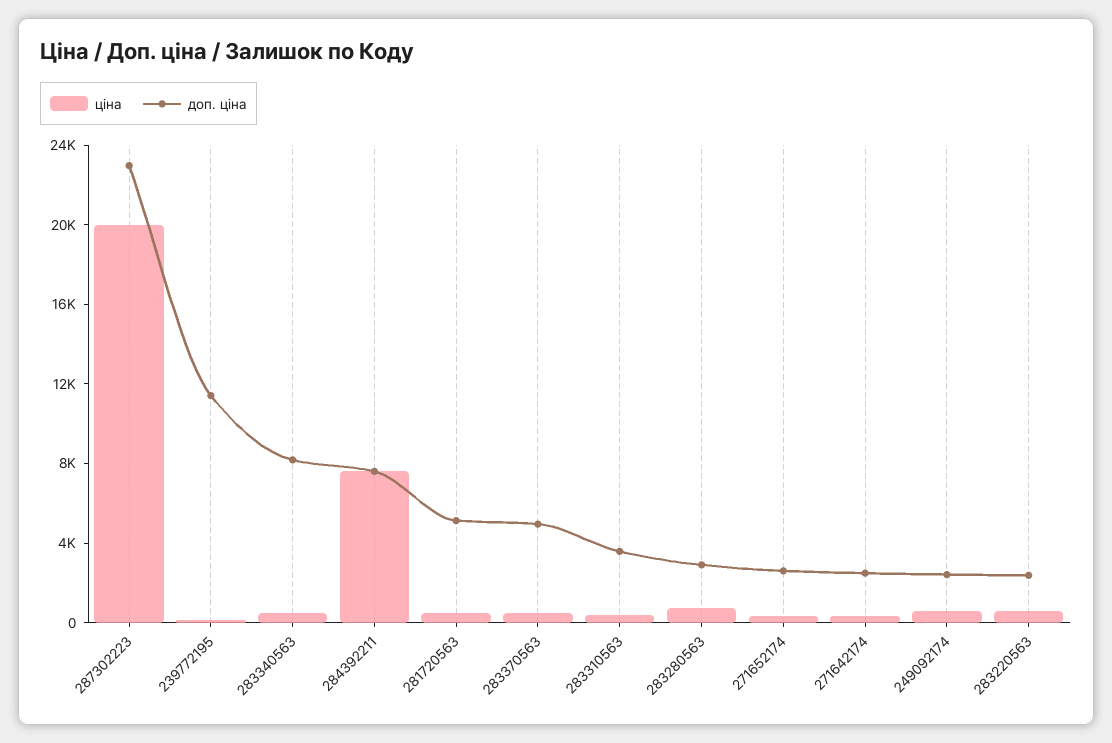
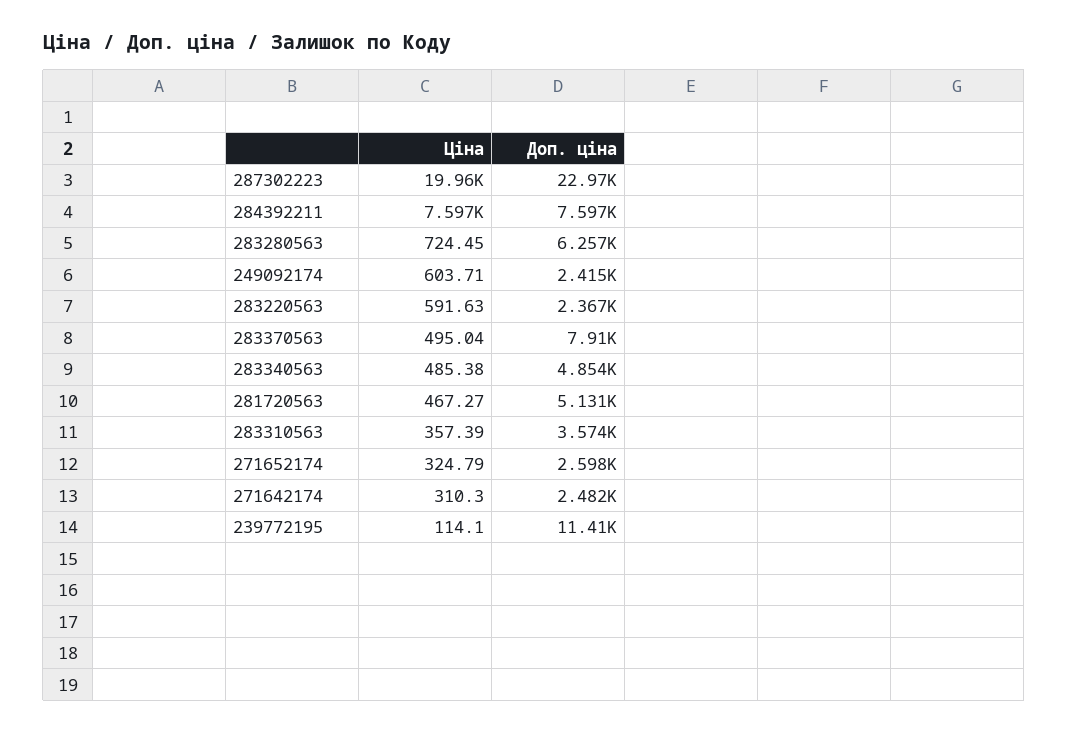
доп. ціна, 283340563: 8000 -> 4854
доп. ціна, 283370563: 5000 -> 7910
доп. ціна, 283280563: 3000 -> 6257

